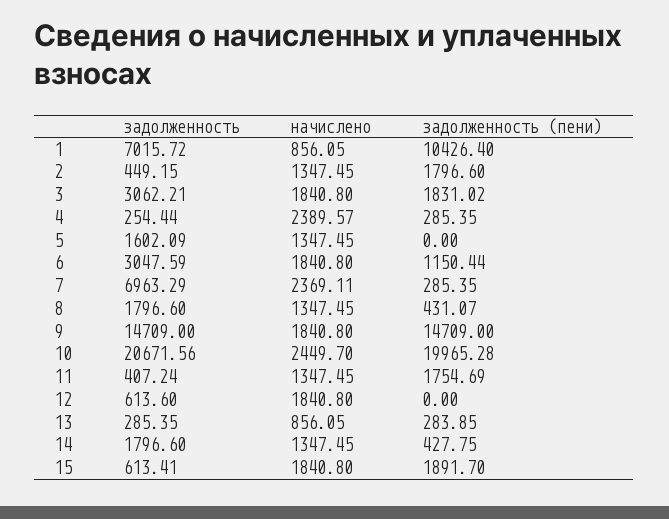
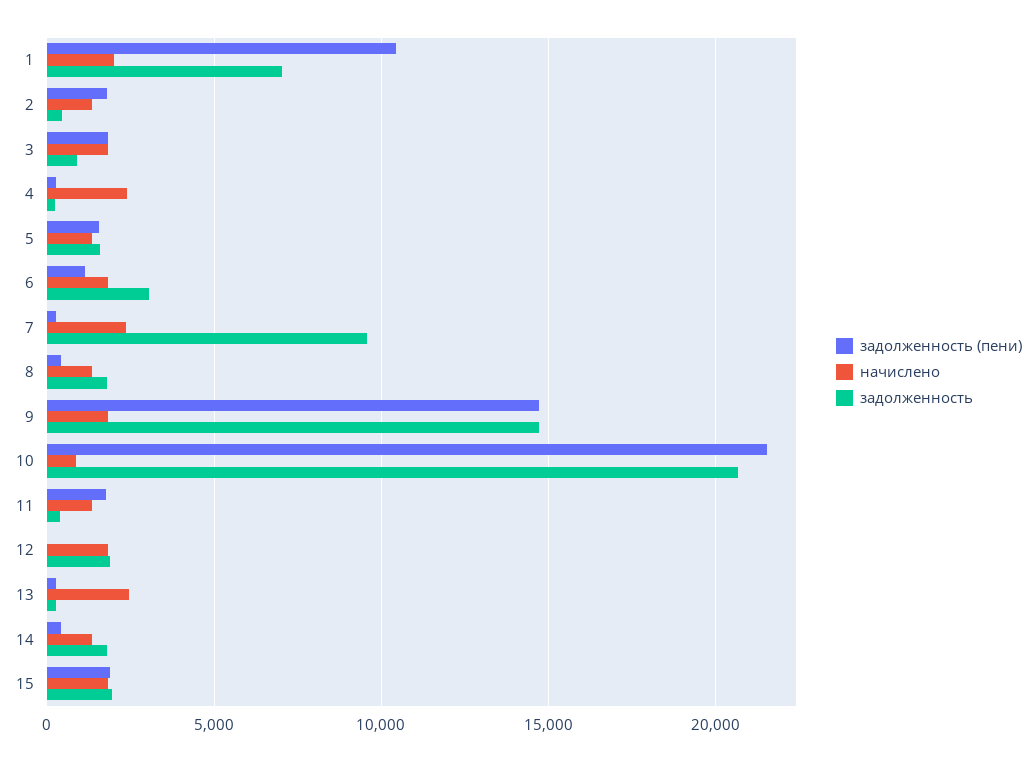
начислено, 1: 856.05 -> 2000
задолженность, 3: 3062.21 -> 1000
задолженность (пени), 5: 0 -> 1500
задолженность, 7: 6963.29 -> 9500
начислено, 10: 2449.7 -> 1000
задолженность (пени), 10: 19965.28 -> 21500
задолженность, 12: 613.6 -> 2000
начислено, 13: 856.05 -> 2500
задолженность, 15: 613.41 -> 2000

